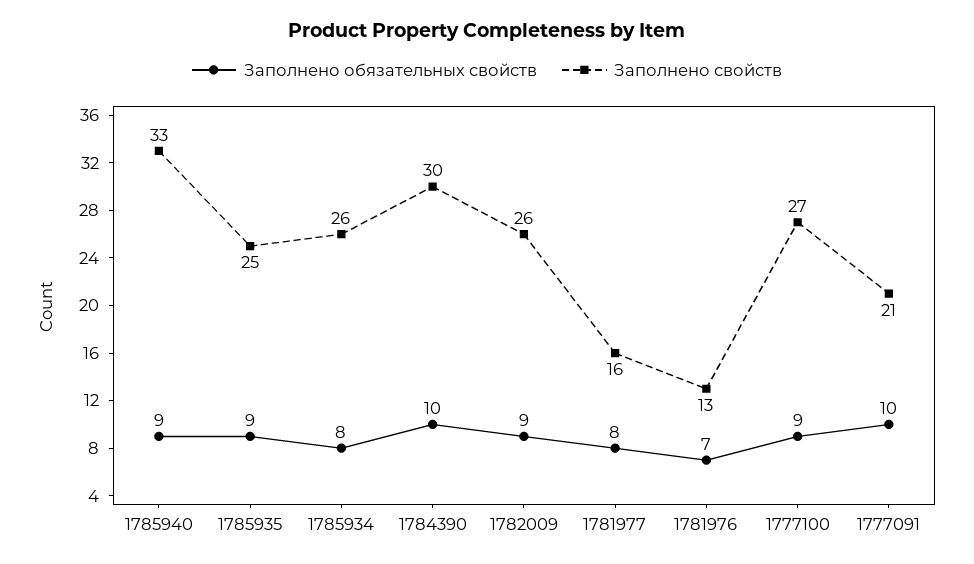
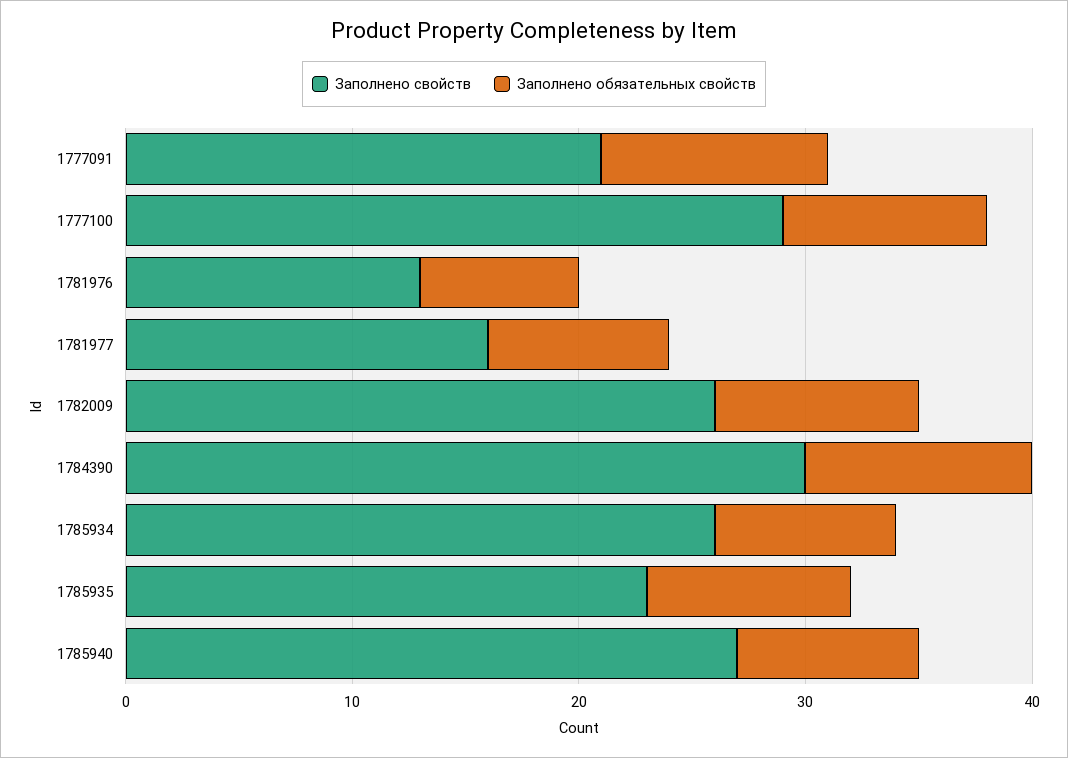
Заполнено обязательных свойств, 1785940: 9 -> 8
Заполнено свойств, 1785940: 33 -> 27
Заполнено свойств, 1785935: 25 -> 23
Заполнено свойств, 1777100: 27 -> 29

